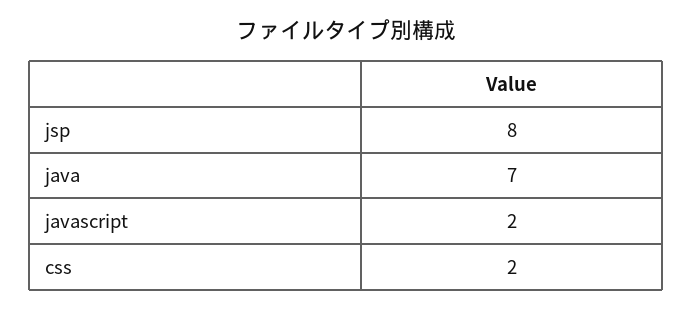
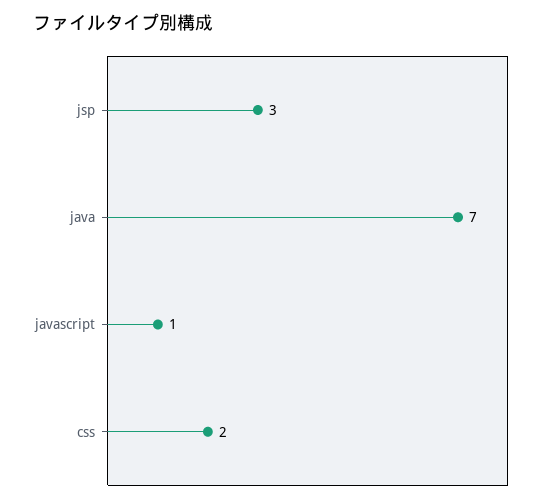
jsp: 8 -> 3
javascript: 2 -> 1

